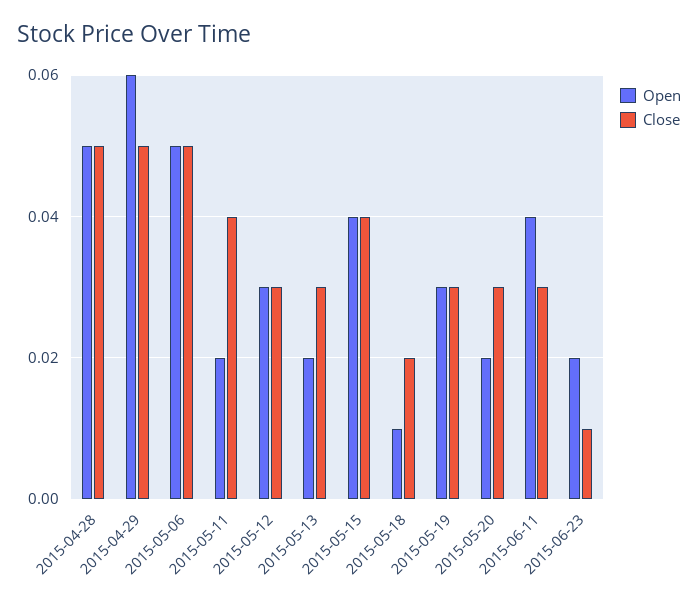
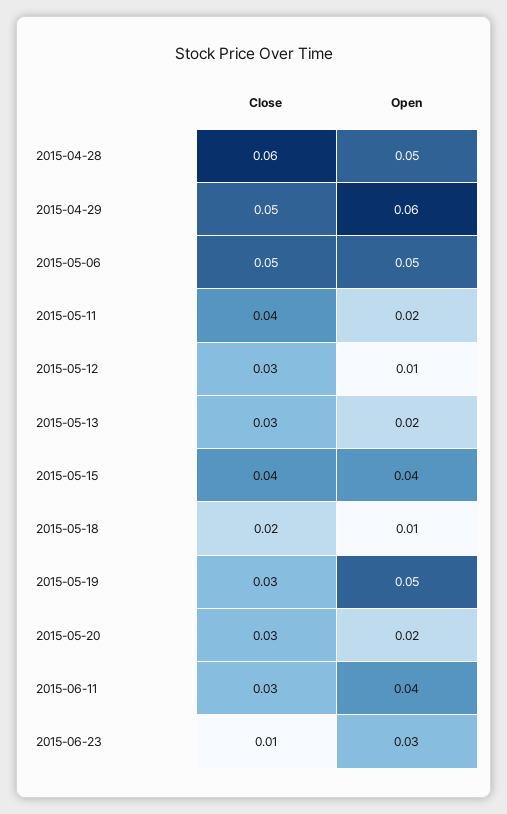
Close, 2015-04-28: 0.05 -> 0.06
Open, 2015-05-12: 0.03 -> 0.01
Open, 2015-05-19: 0.03 -> 0.05
Open, 2015-06-23: 0.02 -> 0.03

